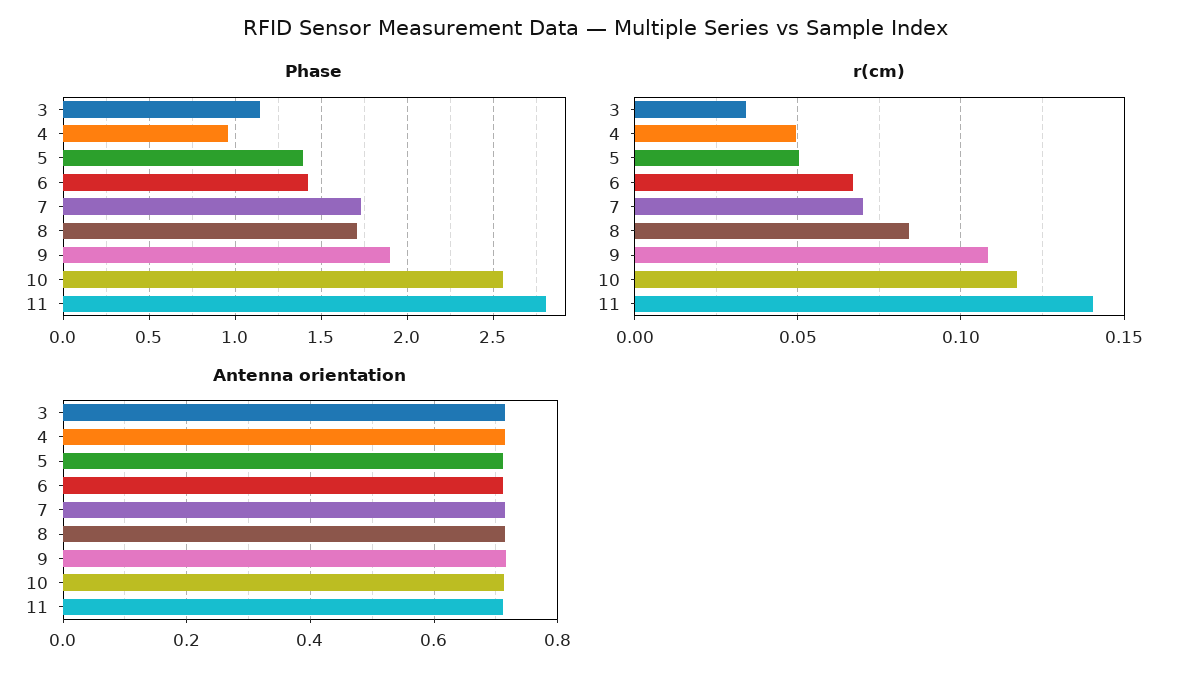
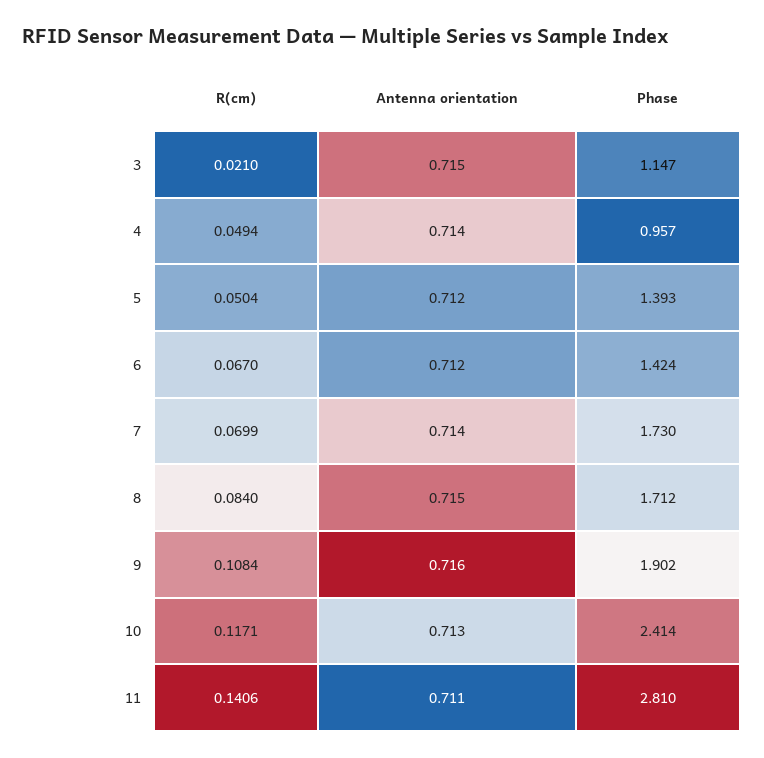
Phase, 10: 2.55 -> 2.414
r(cm), 3: 0.035 -> 0.021

